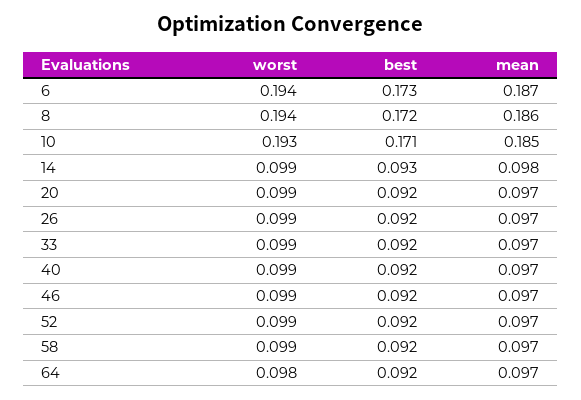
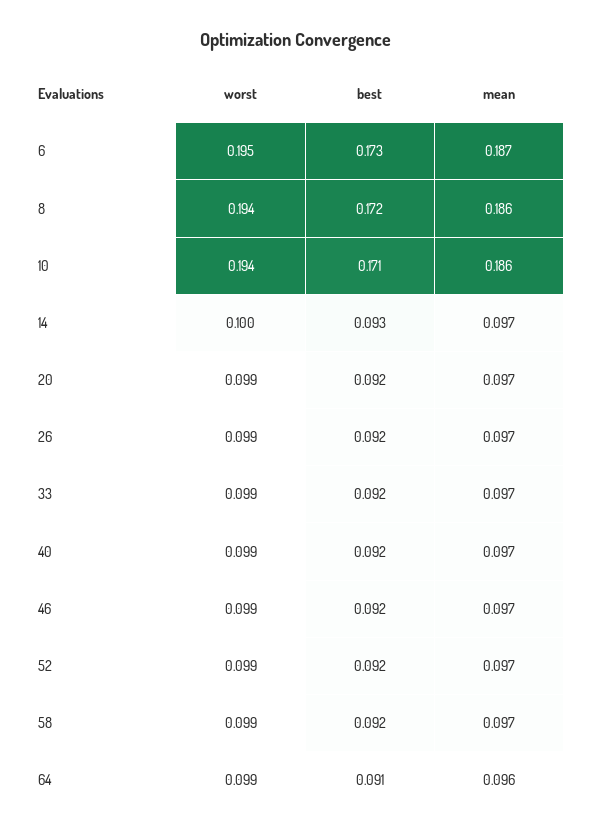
worst, 6: 0.194 -> 0.195
worst, 10: 0.193 -> 0.194
mean, 10: 0.185 -> 0.186
worst, 14: 0.099 -> 0.1
mean, 14: 0.098 -> 0.097
worst, 64: 0.098 -> 0.099
best, 64: 0.092 -> 0.091
mean, 64: 0.097 -> 0.096

